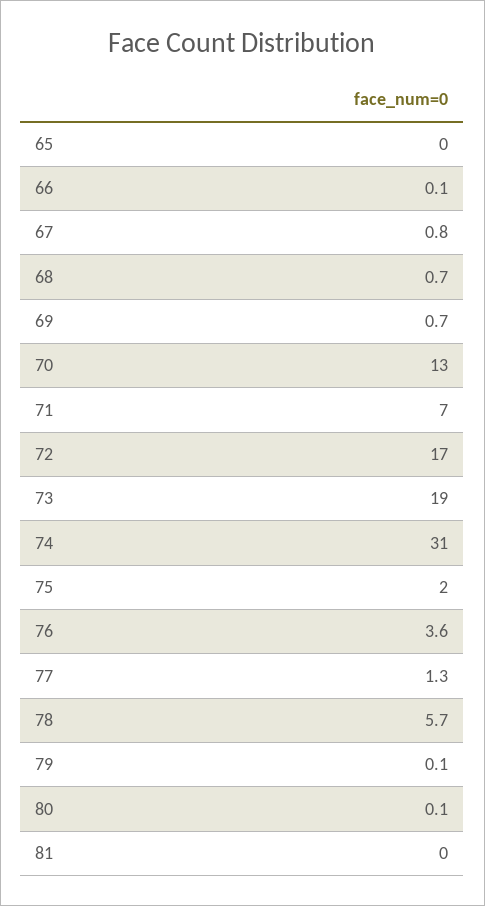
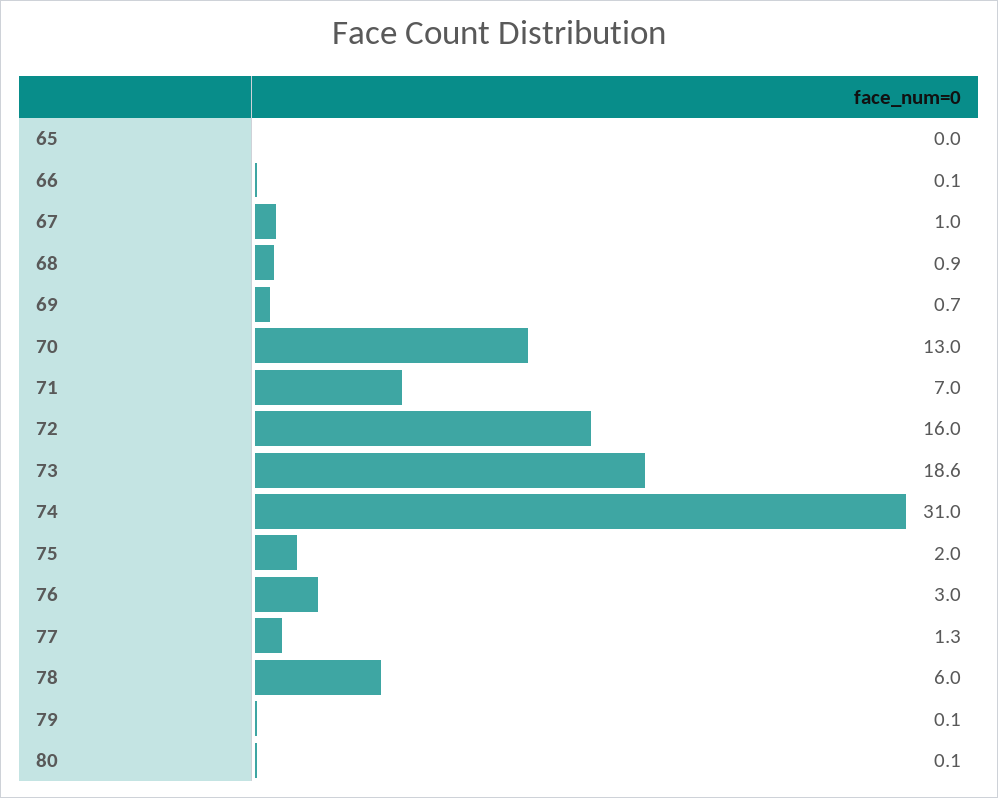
67: 0.8 -> 1
68: 0.7 -> 0.9
72: 17 -> 16
73: 19 -> 18.6
76: 3.6 -> 3
78: 5.7 -> 6
81: 0 -> none

